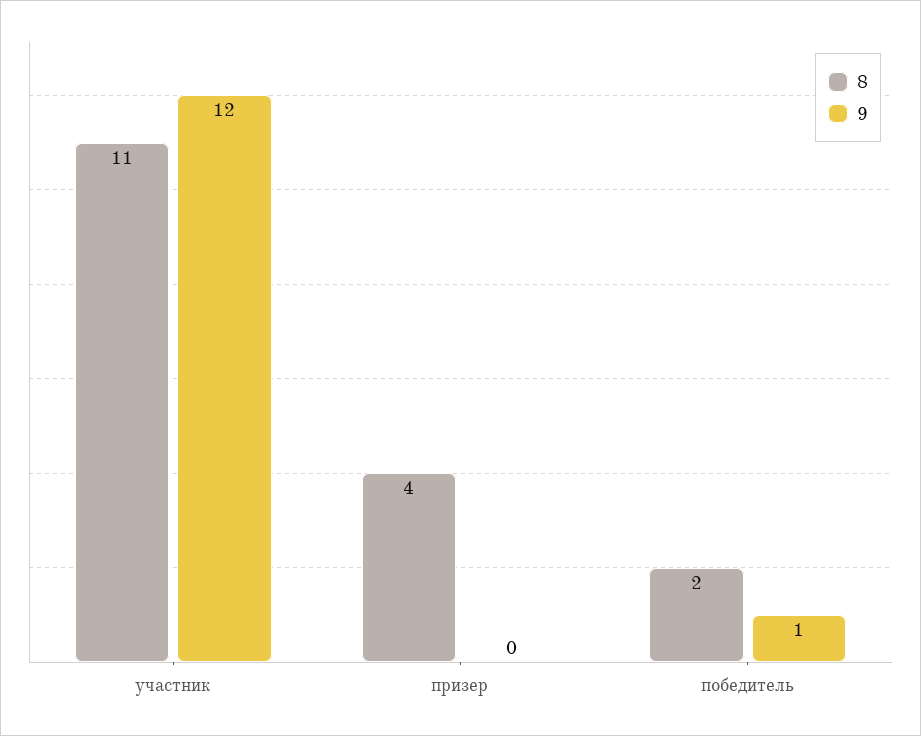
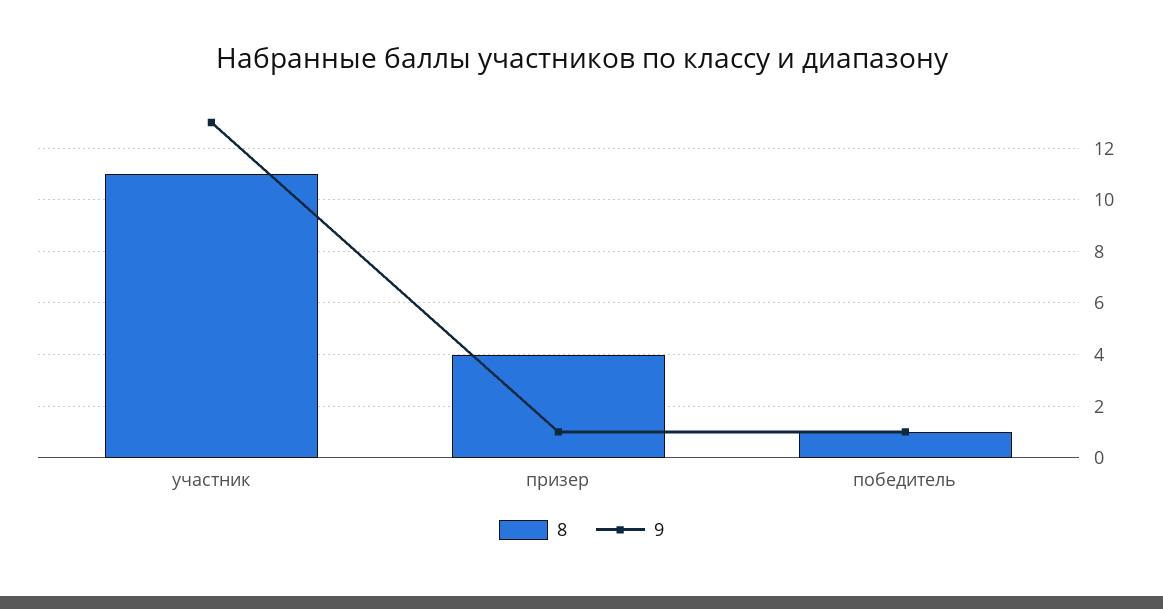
9, участник: 12 -> 13
9, призер: 0 -> 1
8, победитель: 2 -> 1

